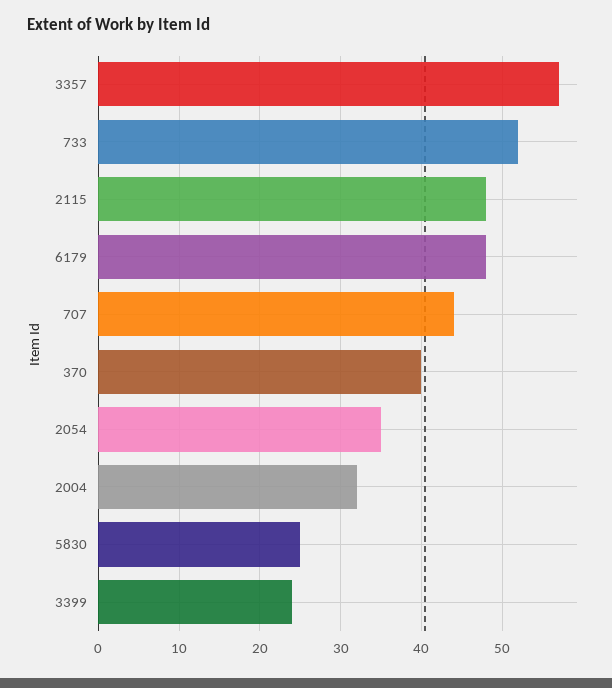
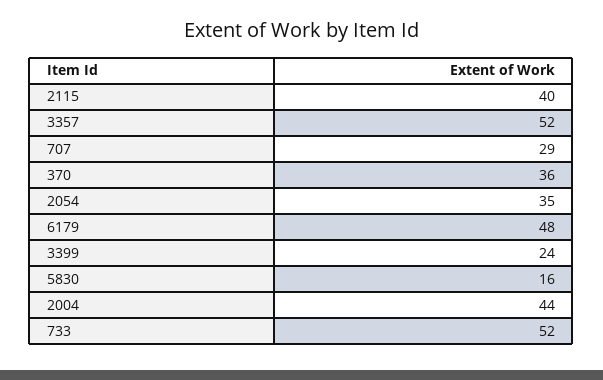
3357: 57 -> 52
2115: 48 -> 40
707: 44 -> 29
370: 40 -> 36
2004: 32 -> 44
5830: 25 -> 16

